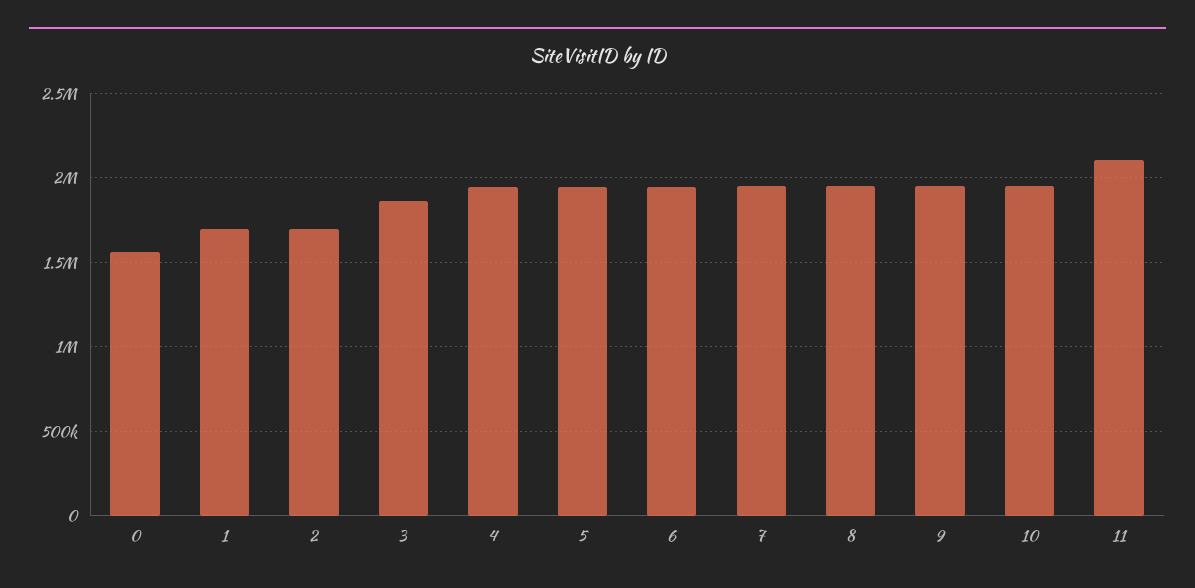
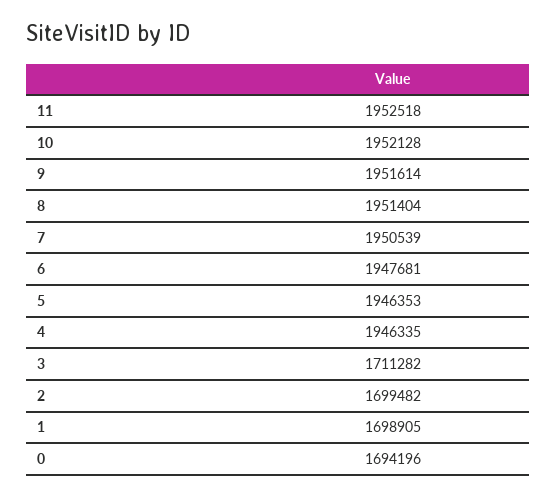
0: 1550000 -> 1694196
3: 1850000 -> 1711282
11: 2100000 -> 1952518

